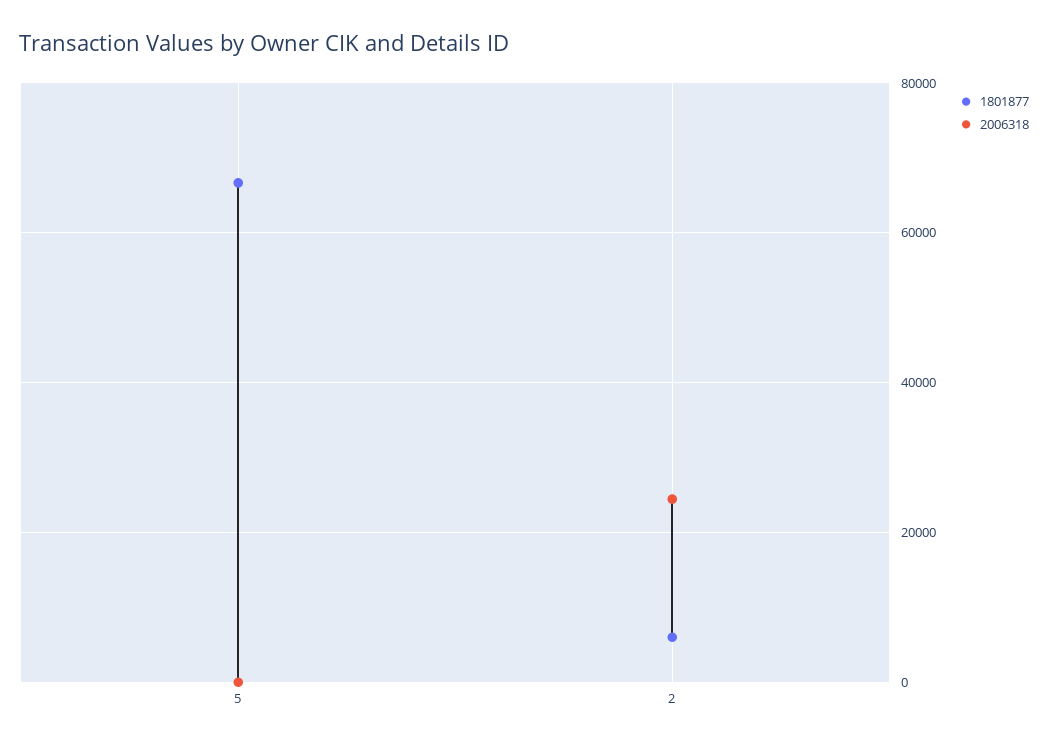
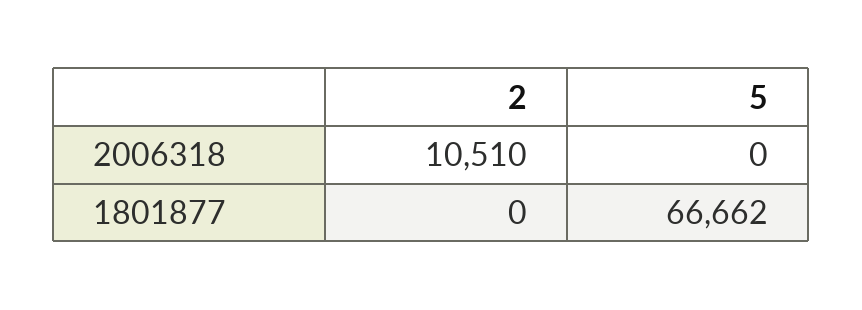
1801877, 2: 6000 -> 0
2006318, 2: 24000 -> 10510

